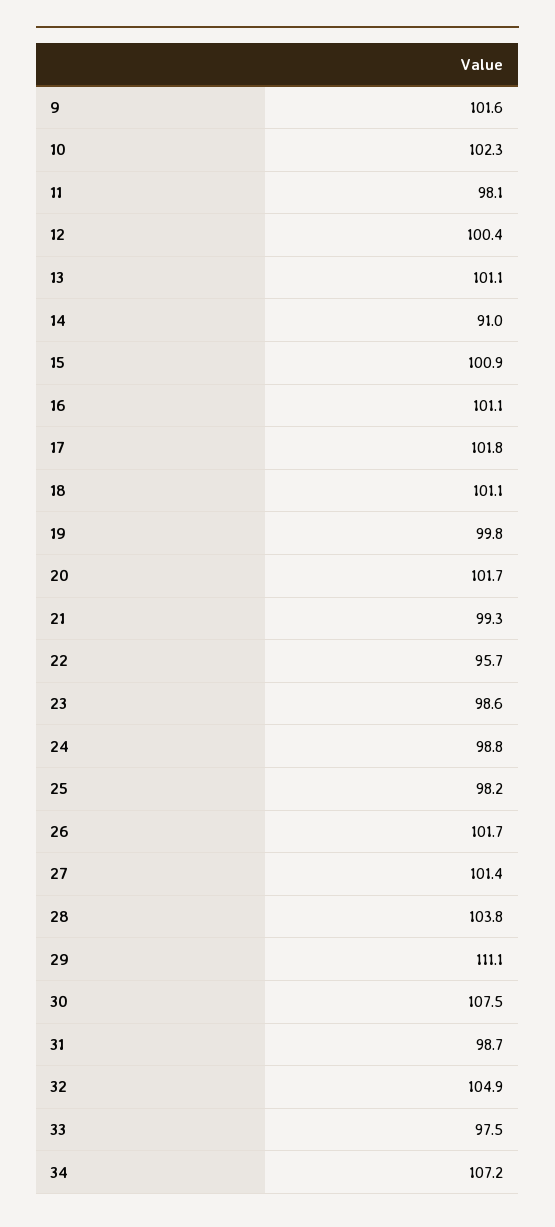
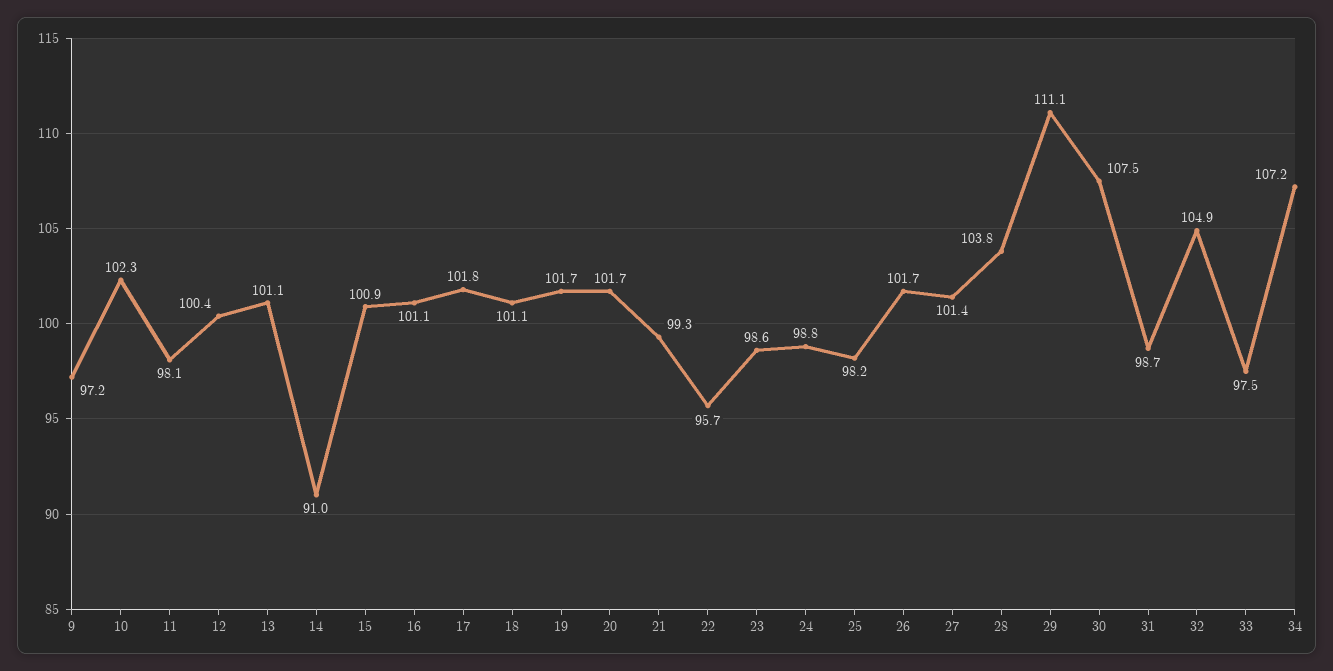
9: 101.6 -> 97.2
19: 99.8 -> 101.7

